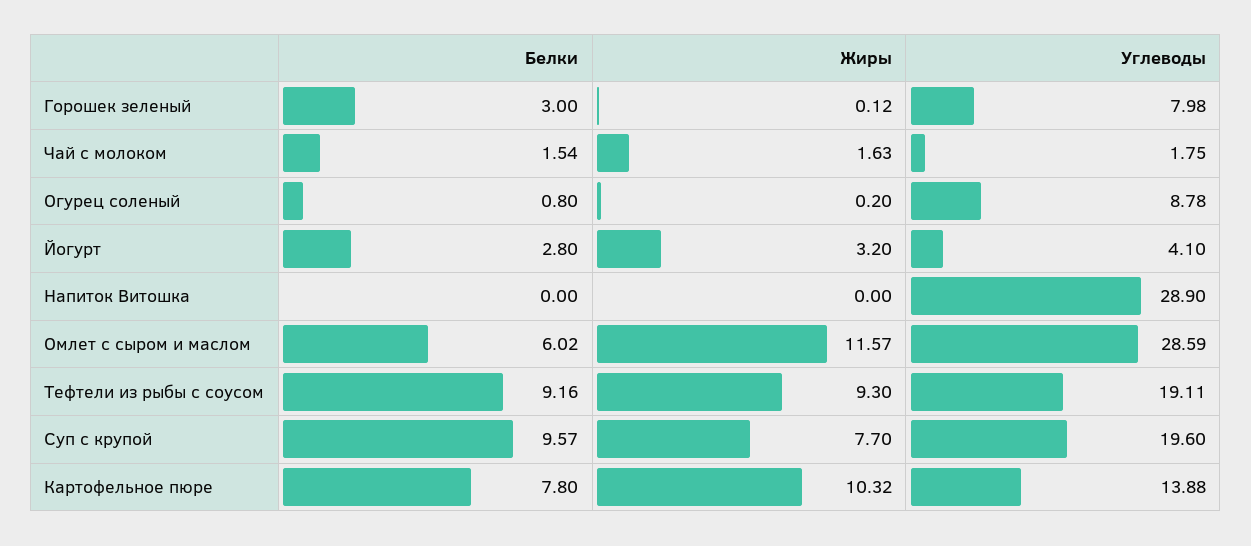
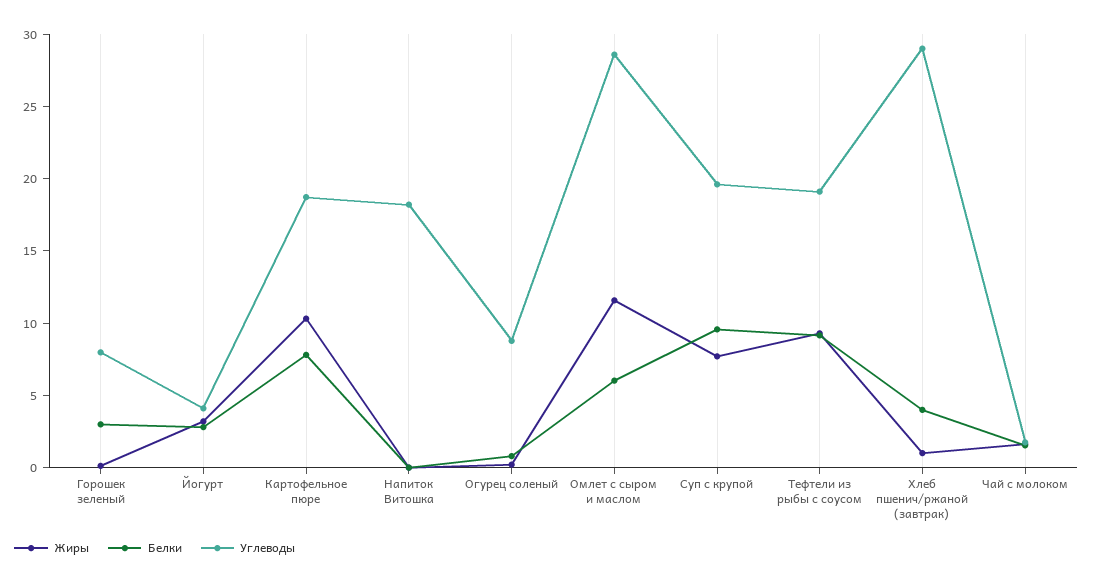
Углеводы, Напиток Витошка: 28.9 -> 18
Углеводы, Картофельное пюре: 13.88 -> 19
Жиры, Хлеб пшенич/ржаной (завтрак): none -> 1
Белки, Хлеб пшенич/ржаной (завтрак): none -> 4
Углеводы, Хлеб пшенич/ржаной (завтрак): none -> 29

